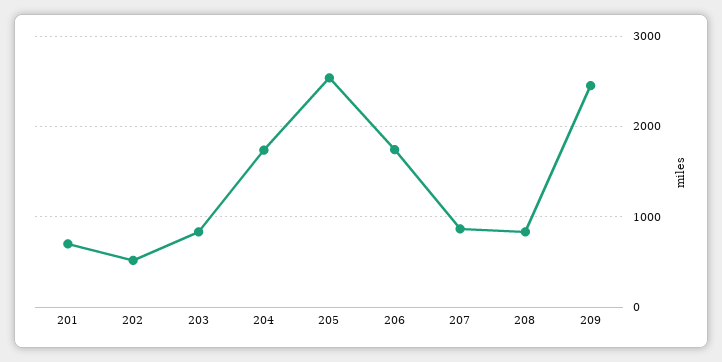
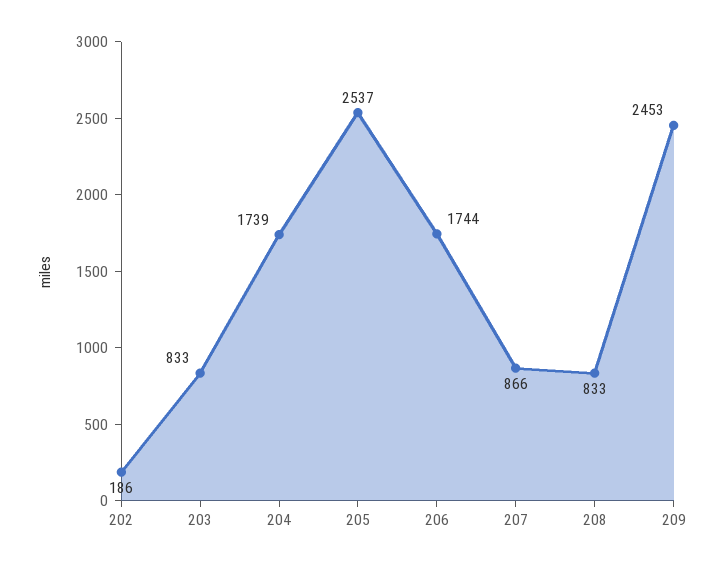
201: 700 -> none
202: 500 -> 186

